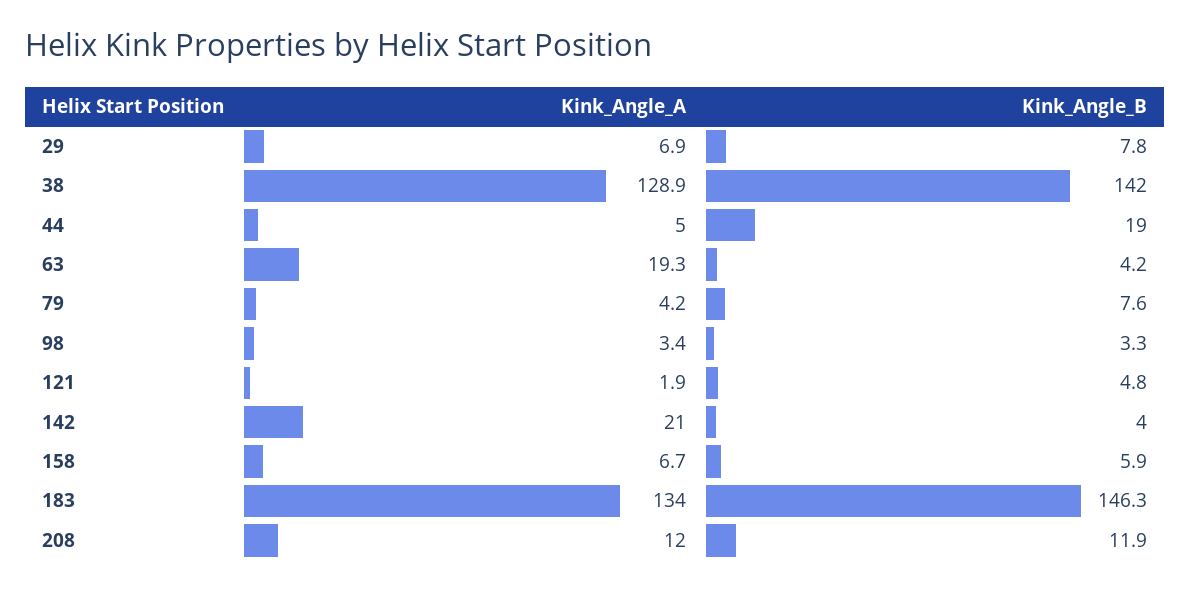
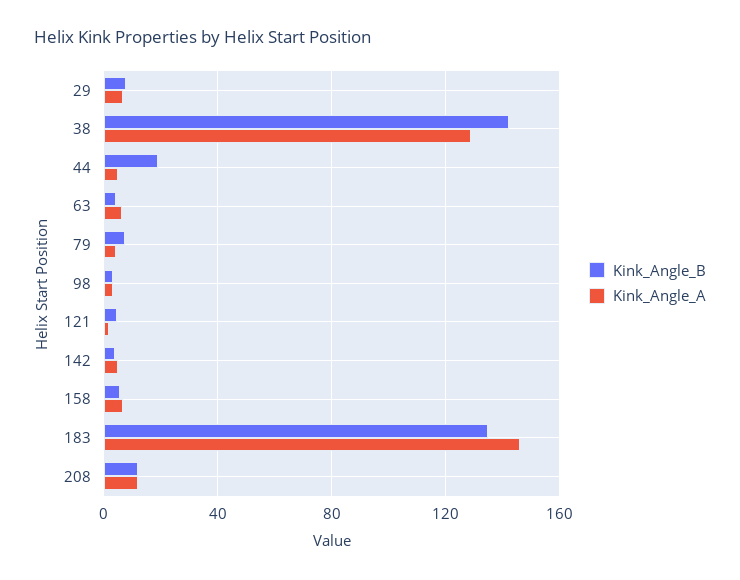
Kink_Angle_A, 63: 19.3 -> 5
Kink_Angle_A, 142: 21 -> 5
Kink_Angle_A, 183: 134 -> 145
Kink_Angle_B, 183: 146.3 -> 135

